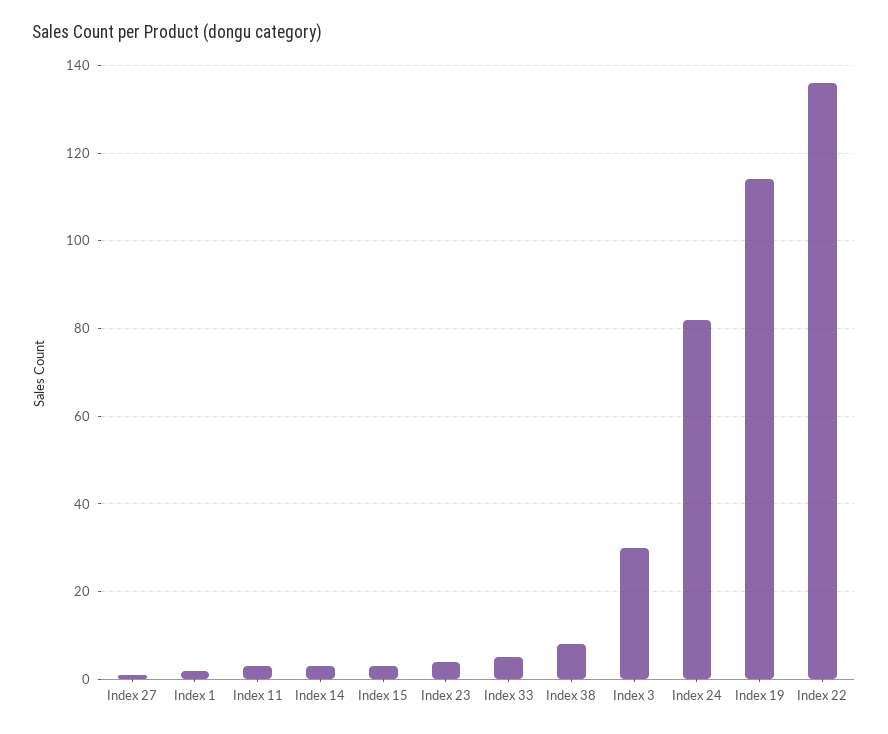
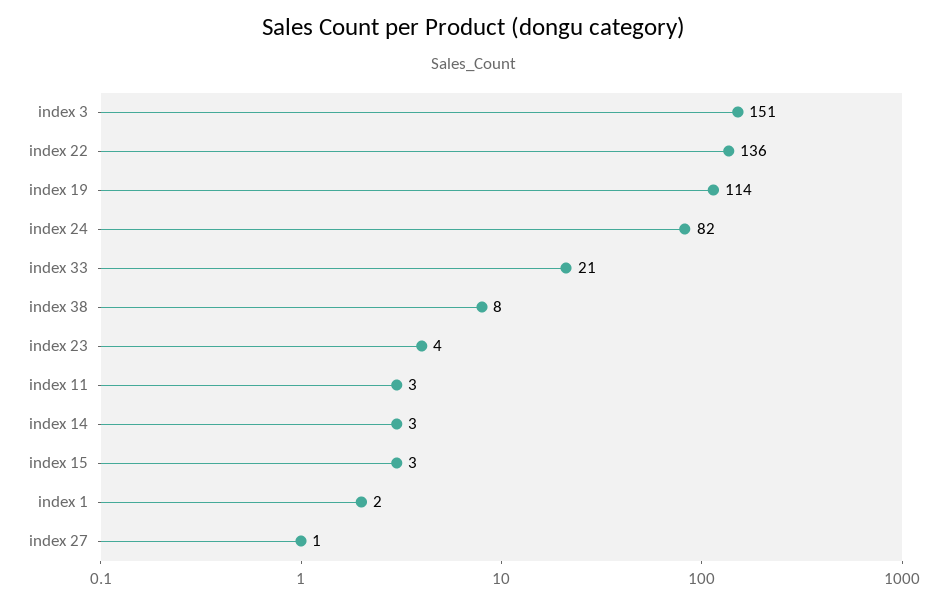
Index 33: 5 -> 21
Index 3: 30 -> 151

